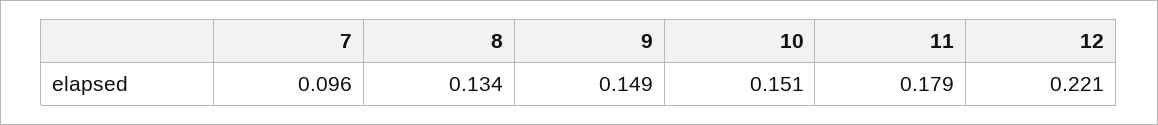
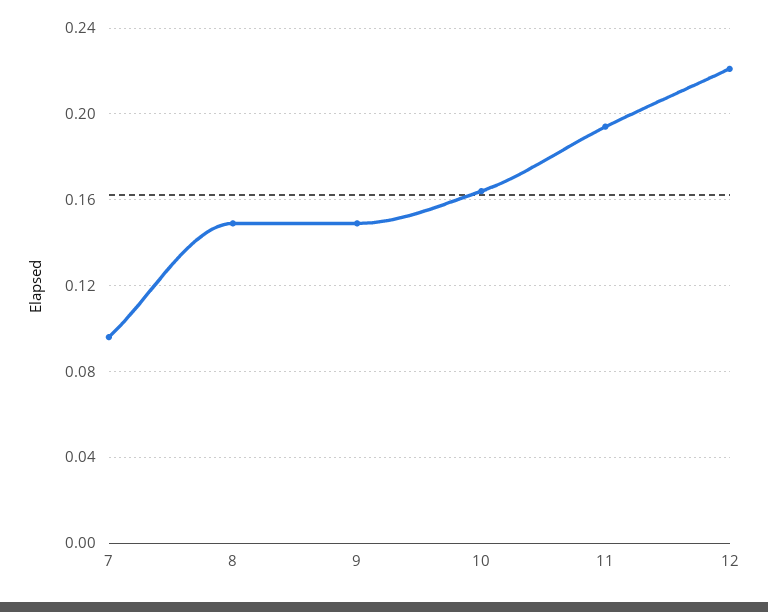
8: 0.134 -> 0.15
10: 0.151 -> 0.165
11: 0.179 -> 0.195

